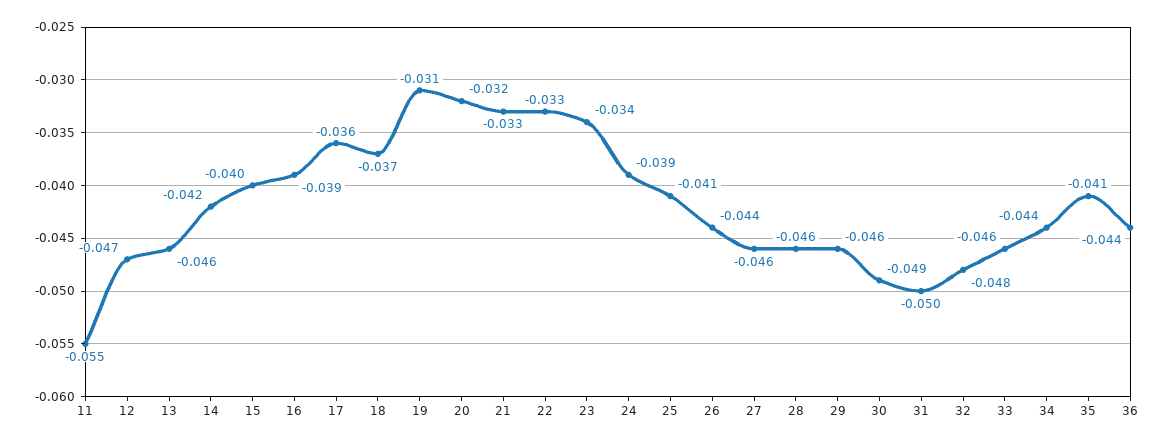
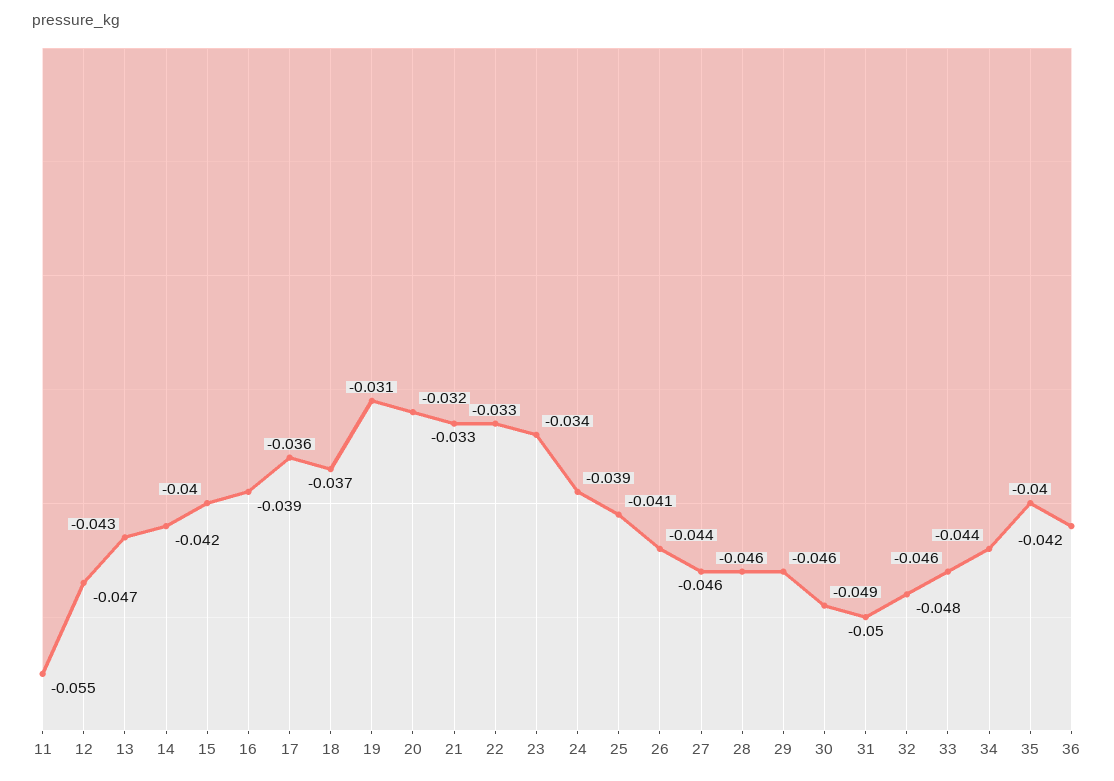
13: -0.046 -> -0.043
35: -0.041 -> -0.04
36: -0.044 -> -0.042

